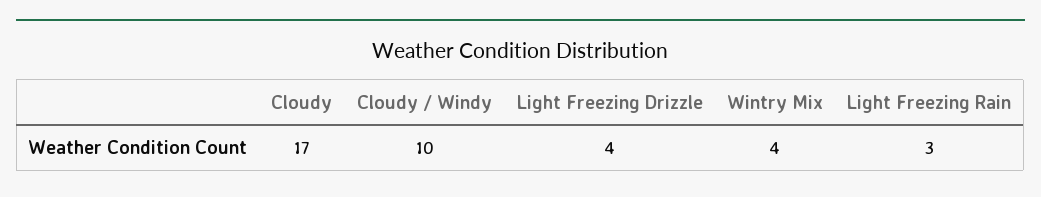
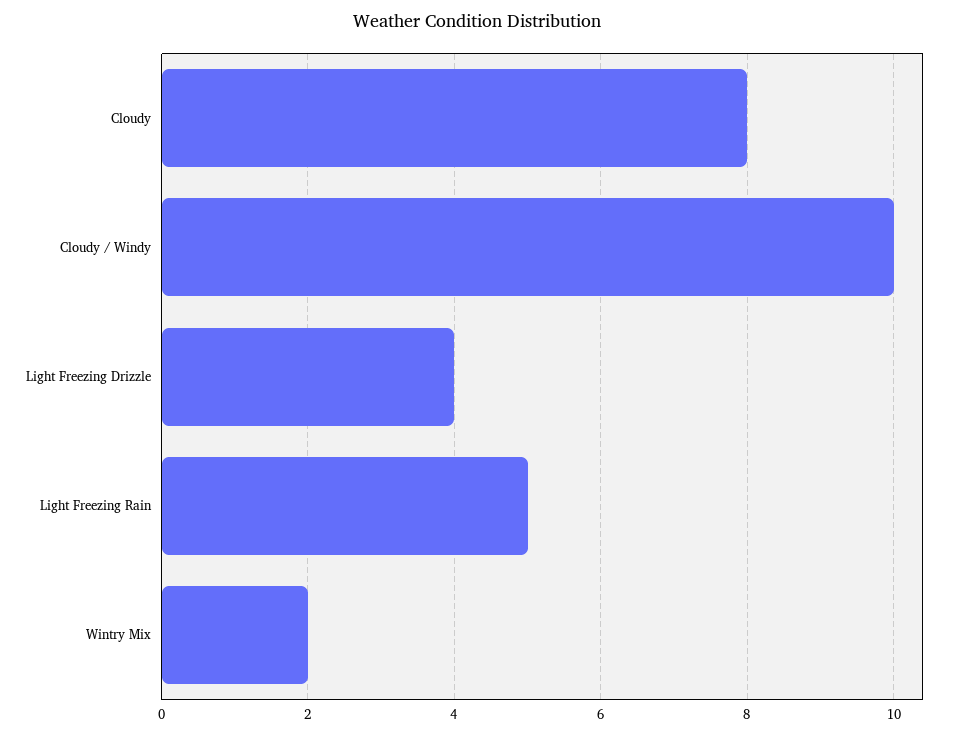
Cloudy: 17 -> 8
Wintry Mix: 4 -> 2
Light Freezing Rain: 3 -> 5

